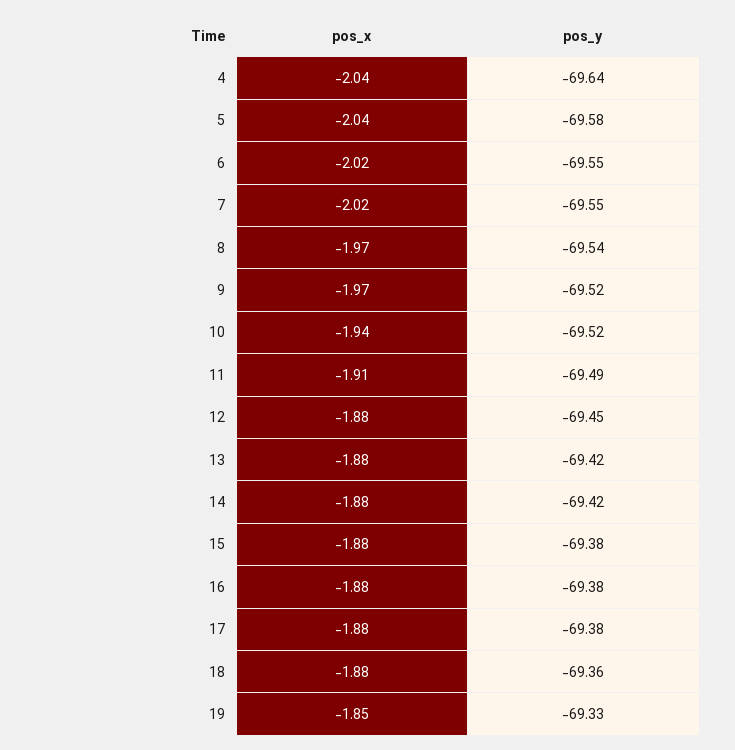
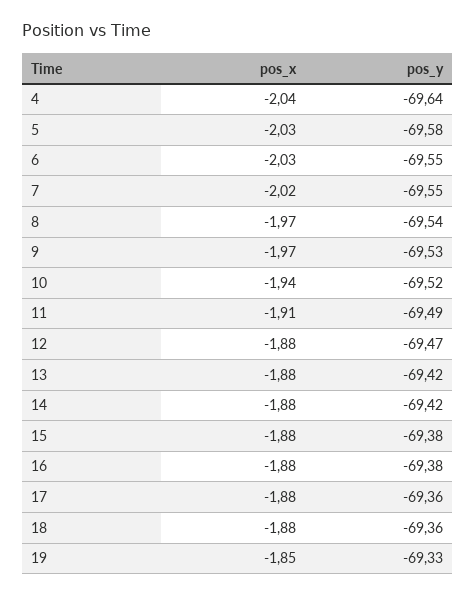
pos_x, 5: -2.04 -> -2.03
pos_x, 6: -2.02 -> -2.03
pos_y, 9: -69.52 -> -69.53
pos_y, 12: -69.45 -> -69.47
pos_y, 17: -69.38 -> -69.36

